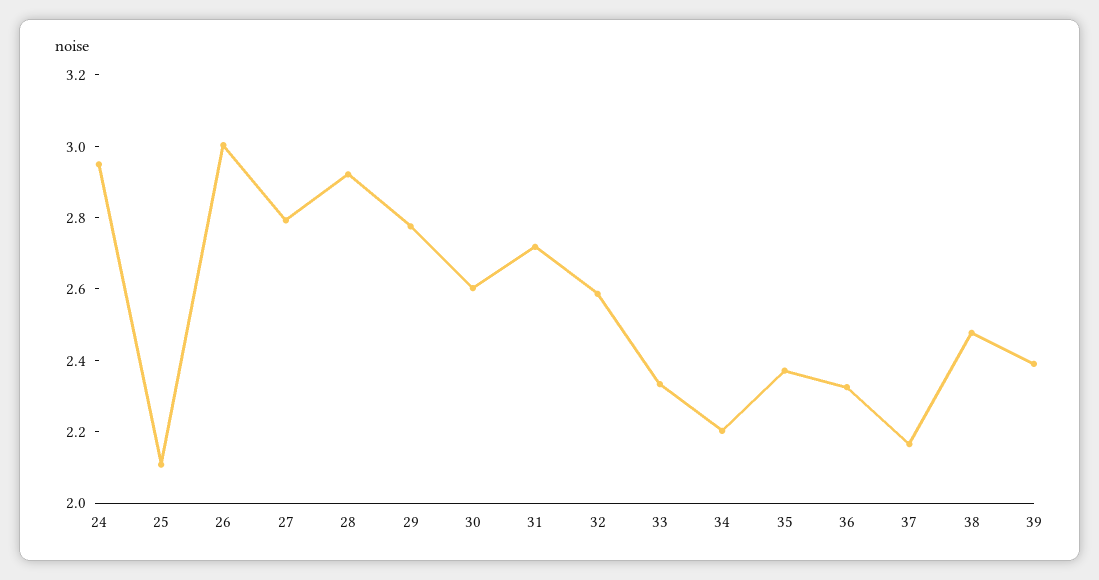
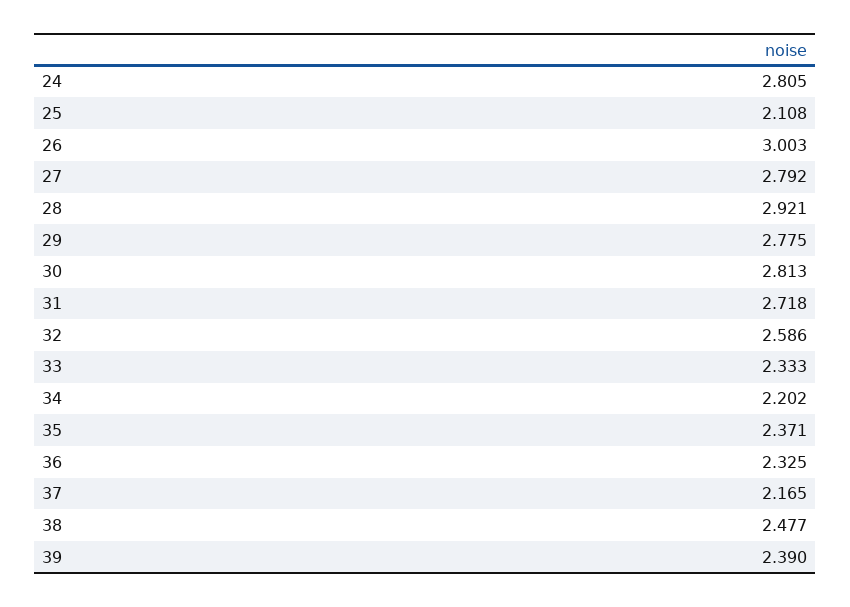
24: 2.95 -> 2.805
30: 2.6 -> 2.813

